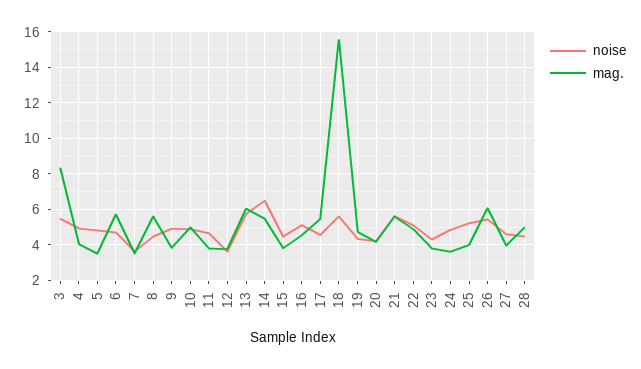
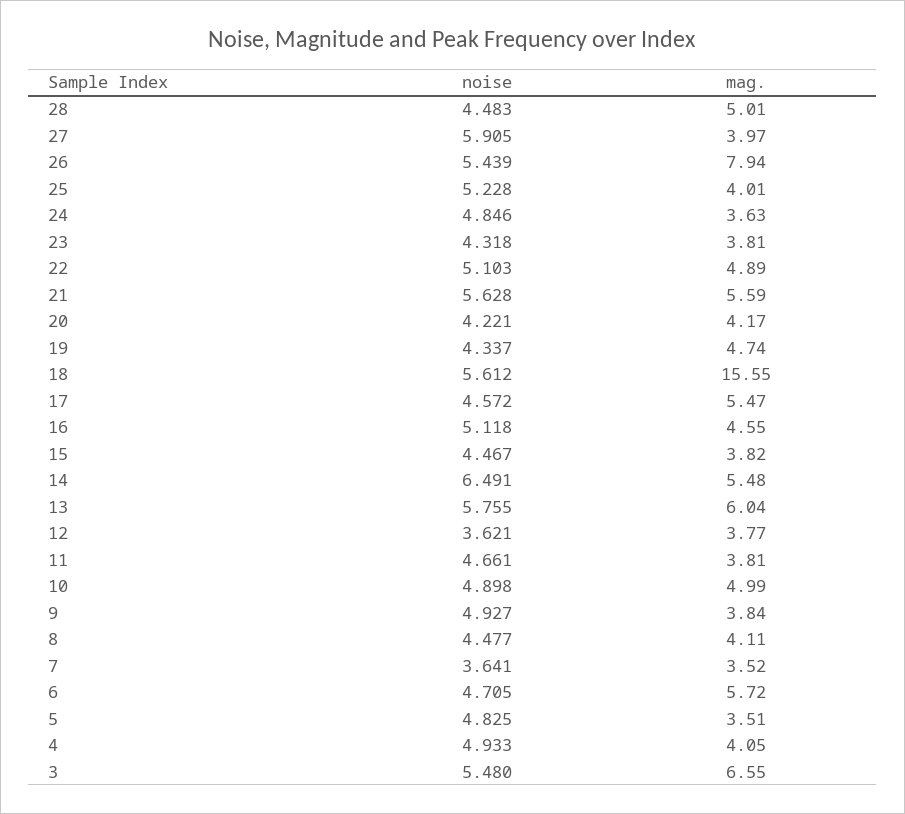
mag., 3: 8.5 -> 6.55
mag., 8: 5.5 -> 4.11
mag., 26: 6 -> 7.94
noise, 27: 4.5 -> 5.905

